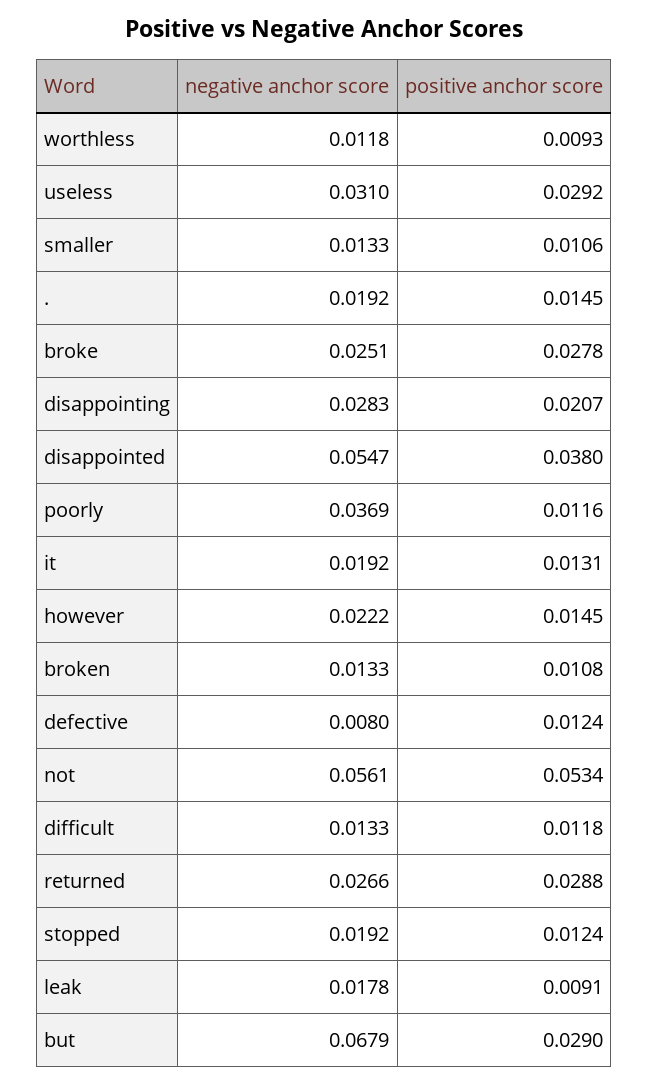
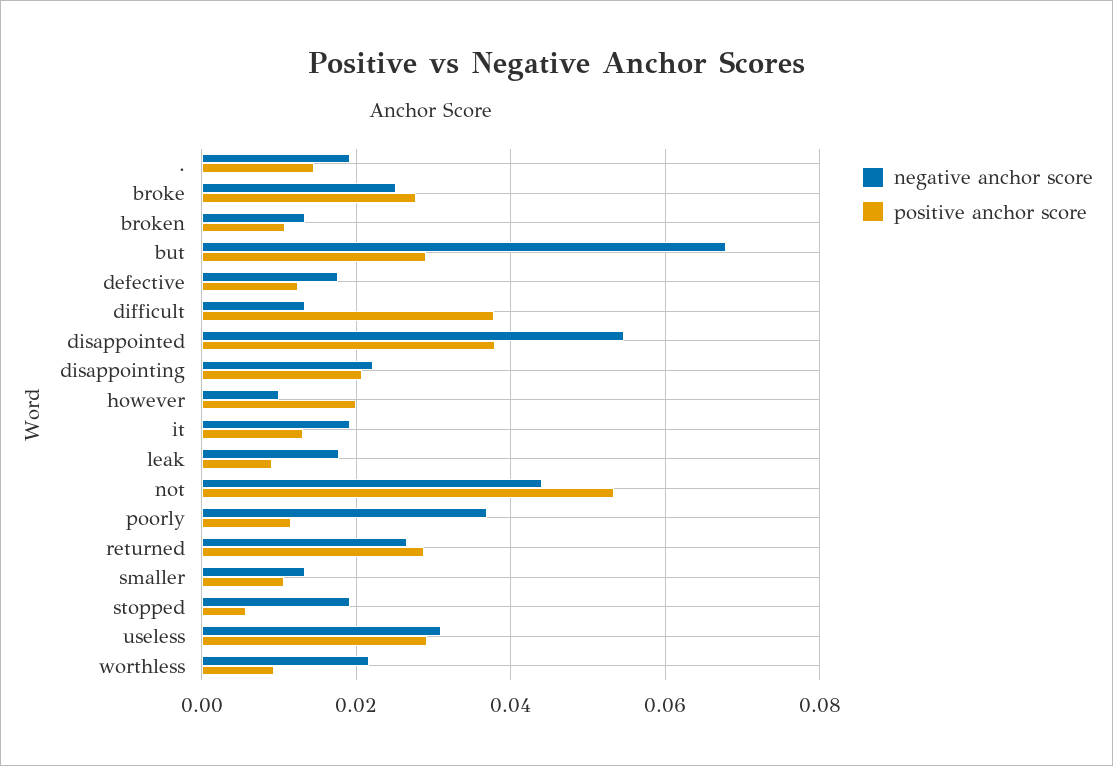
negative anchor score, worthless: 0.0118 -> 0.022
negative anchor score, disappointing: 0.0283 -> 0.022
negative anchor score, however: 0.0222 -> 0.01
positive anchor score, however: 0.0145 -> 0.02
negative anchor score, defective: 0.008 -> 0.018
negative anchor score, not: 0.0561 -> 0.044
positive anchor score, difficult: 0.0118 -> 0.038
positive anchor score, stopped: 0.0124 -> 0.006

